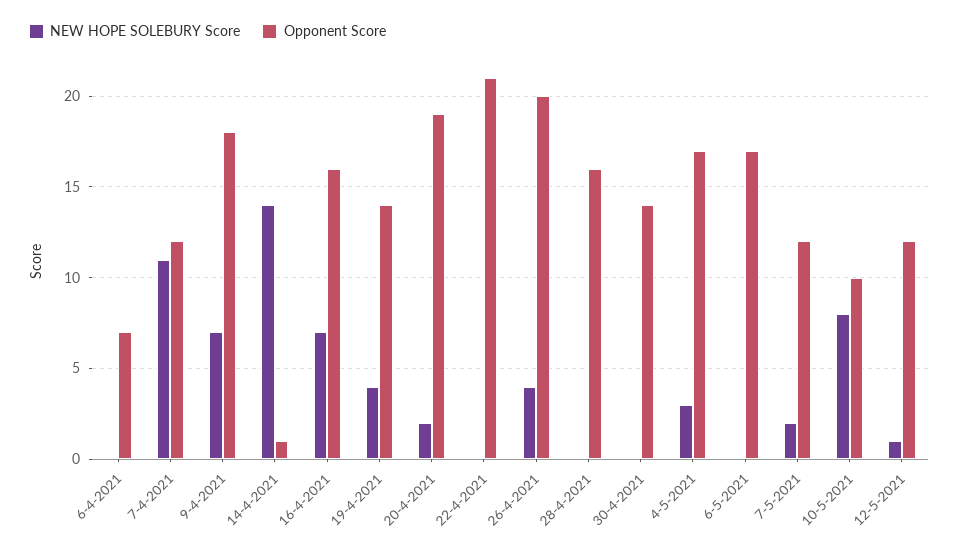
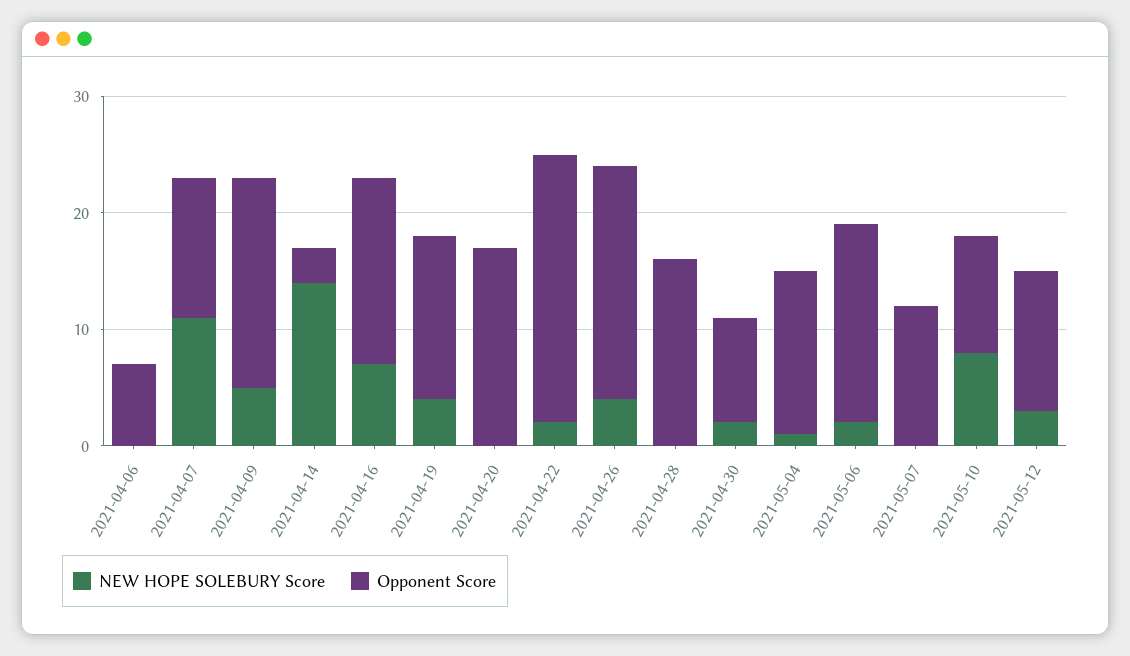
NEW HOPE SOLEBURY Score, 9-4-2021: 7 -> 5
Opponent Score, 14-4-2021: 1 -> 3
NEW HOPE SOLEBURY Score, 20-4-2021: 2 -> 0
Opponent Score, 20-4-2021: 19 -> 17
NEW HOPE SOLEBURY Score, 22-4-2021: 0 -> 2
Opponent Score, 22-4-2021: 21 -> 23
NEW HOPE SOLEBURY Score, 30-4-2021: 0 -> 2
Opponent Score, 30-4-2021: 14 -> 9
NEW HOPE SOLEBURY Score, 4-5-2021: 3 -> 1
Opponent Score, 4-5-2021: 17 -> 14
NEW HOPE SOLEBURY Score, 6-5-2021: 0 -> 2
NEW HOPE SOLEBURY Score, 7-5-2021: 2 -> 0
NEW HOPE SOLEBURY Score, 12-5-2021: 1 -> 3

